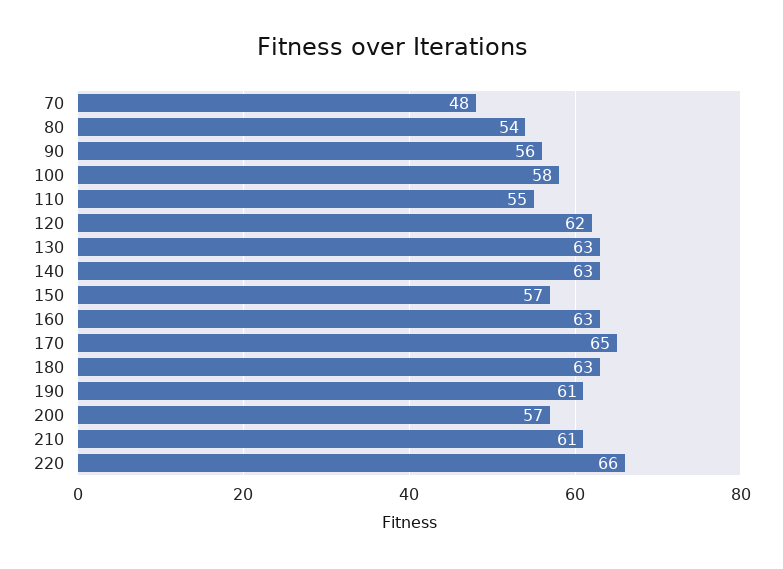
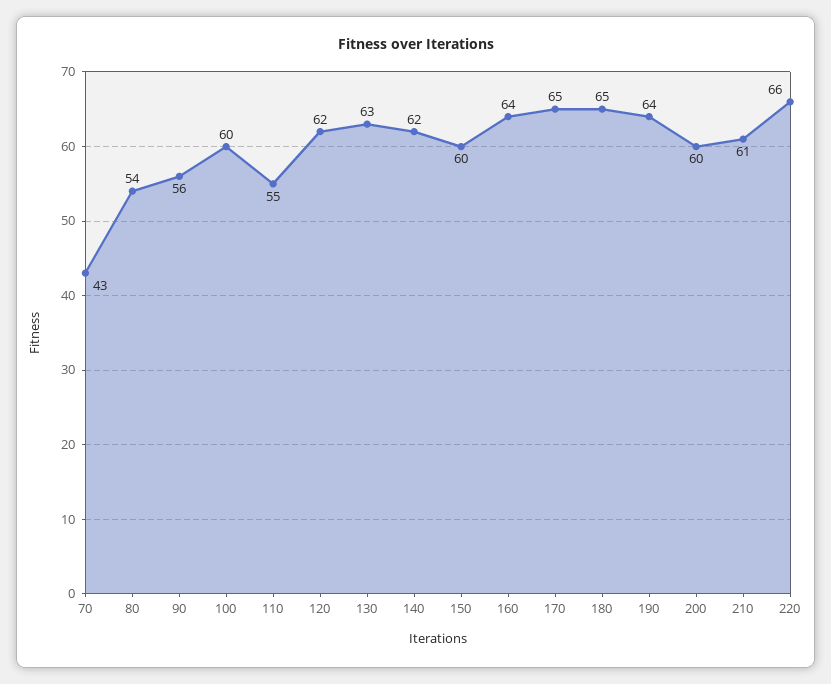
70: 48 -> 43
100: 58 -> 60
140: 63 -> 62
150: 57 -> 60
160: 63 -> 64
180: 63 -> 65
190: 61 -> 64
200: 57 -> 60

